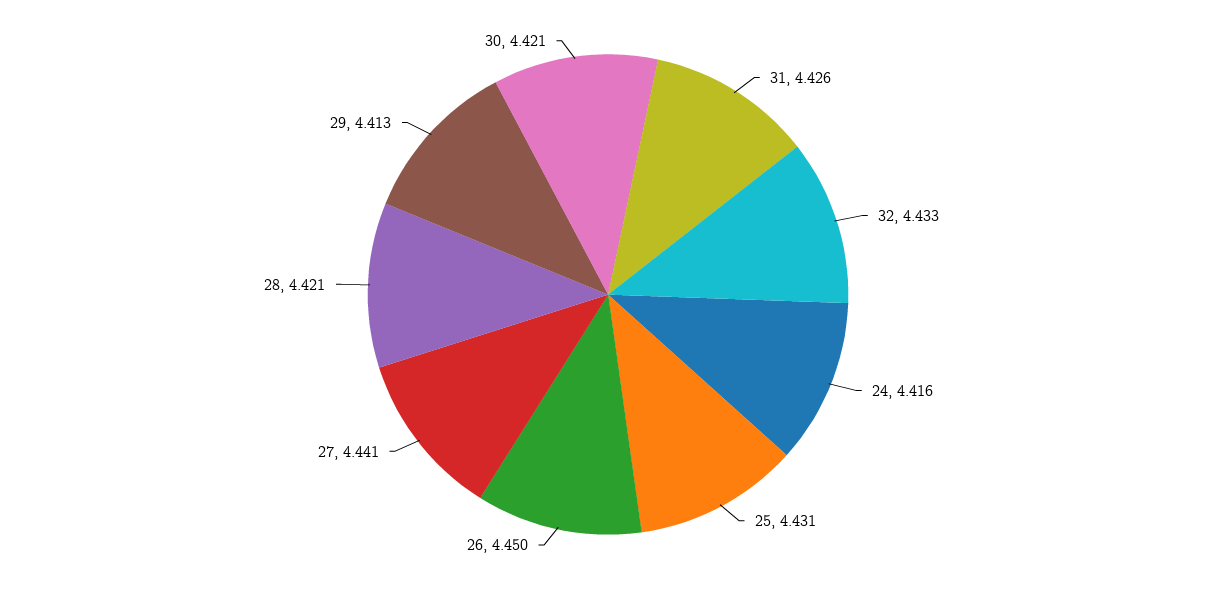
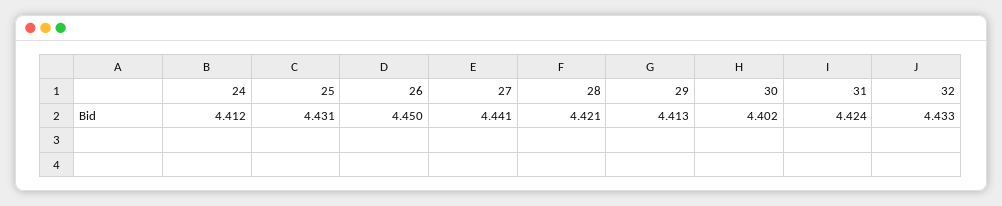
31: 4.426 -> 4.424
24: 4.416 -> 4.412
30: 4.421 -> 4.402

